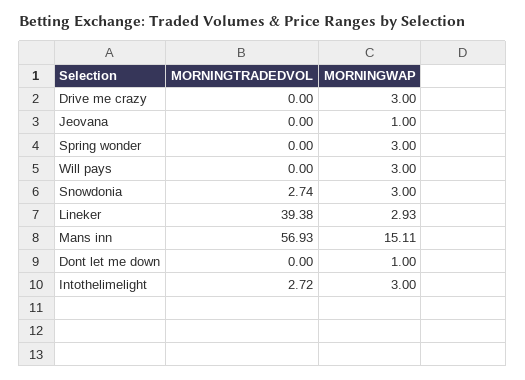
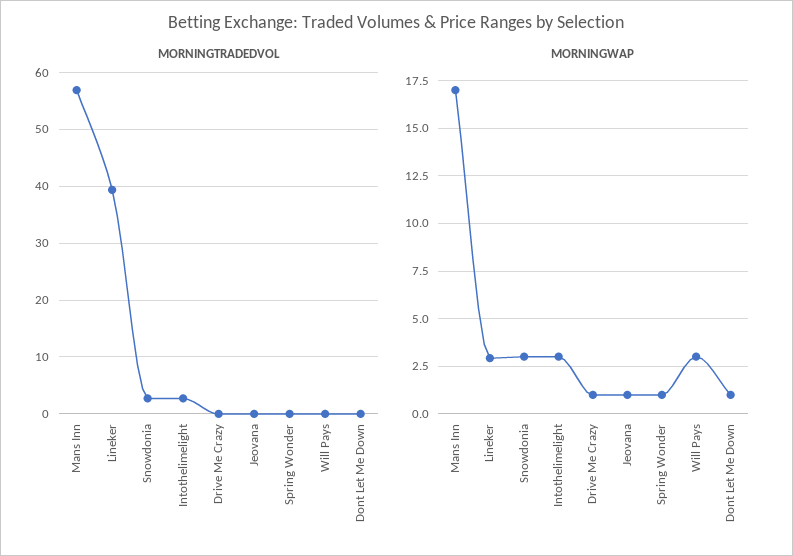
MORNINGWAP, Drive me crazy: 3 -> 1
MORNINGWAP, Spring wonder: 3 -> 1
MORNINGWAP, Mans inn: 15.11 -> 17

